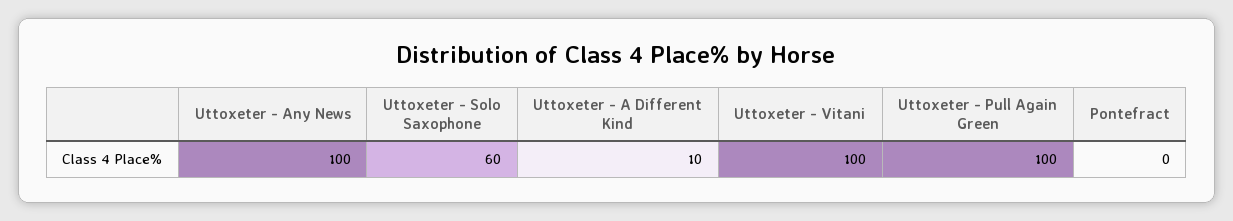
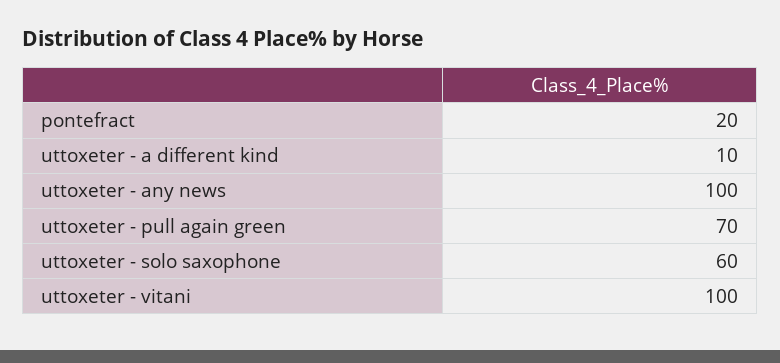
Uttoxeter - Pull Again Green: 100 -> 70
Pontefract: 0 -> 20

